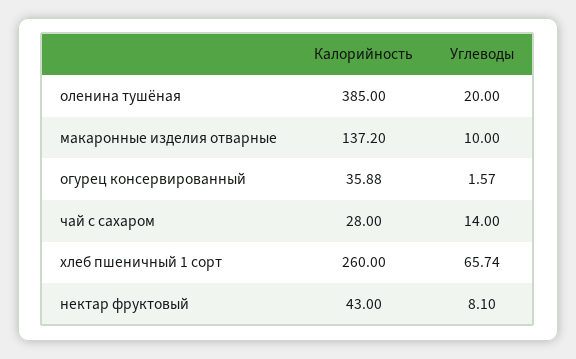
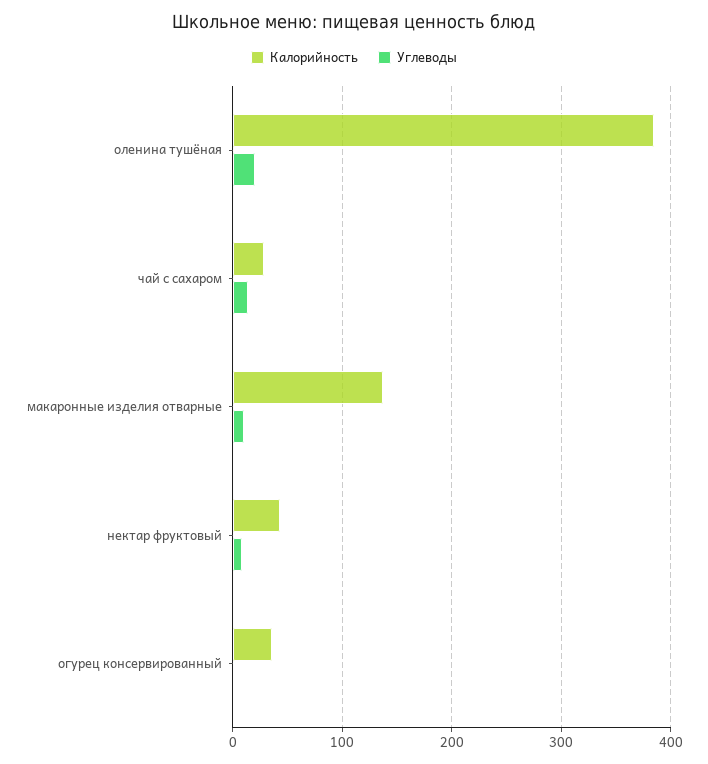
Калорийность, хлеб пшеничный 1 сорт: 260 -> none
Углеводы, хлеб пшеничный 1 сорт: 65.74 -> none

